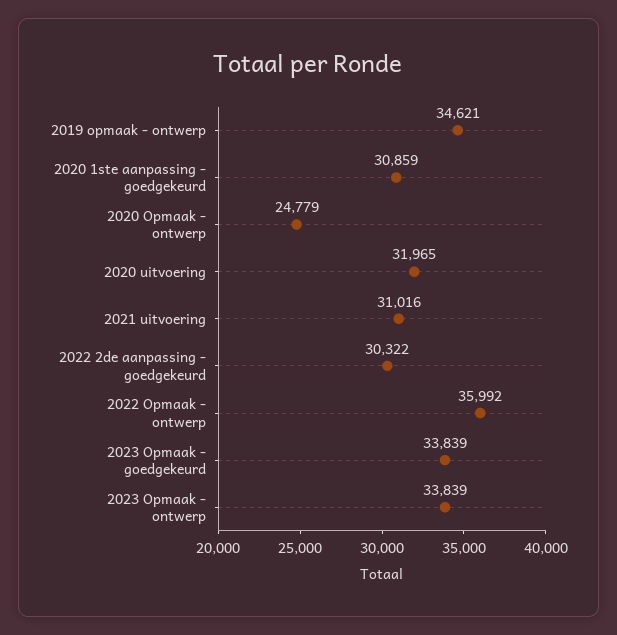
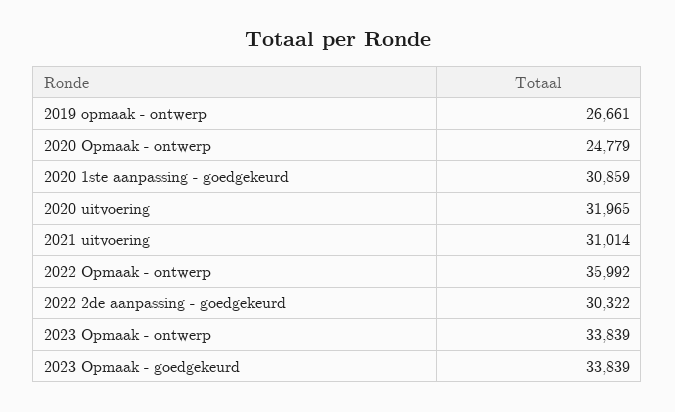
2019 opmaak - ontwerp: 34621 -> 26661
2021 uitvoering: 31016 -> 31014

